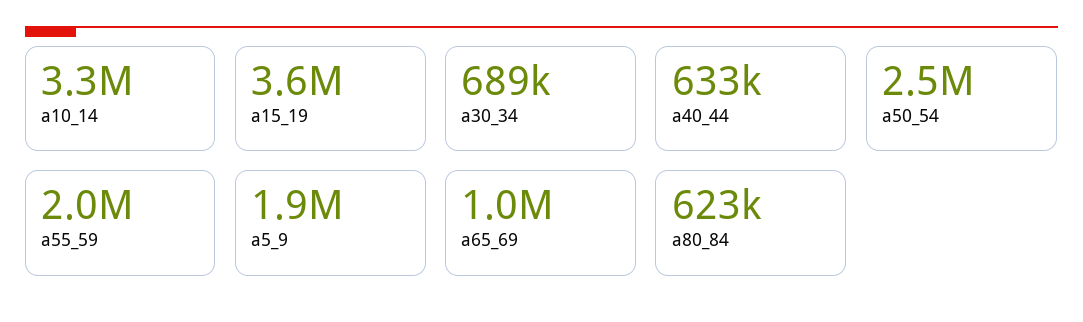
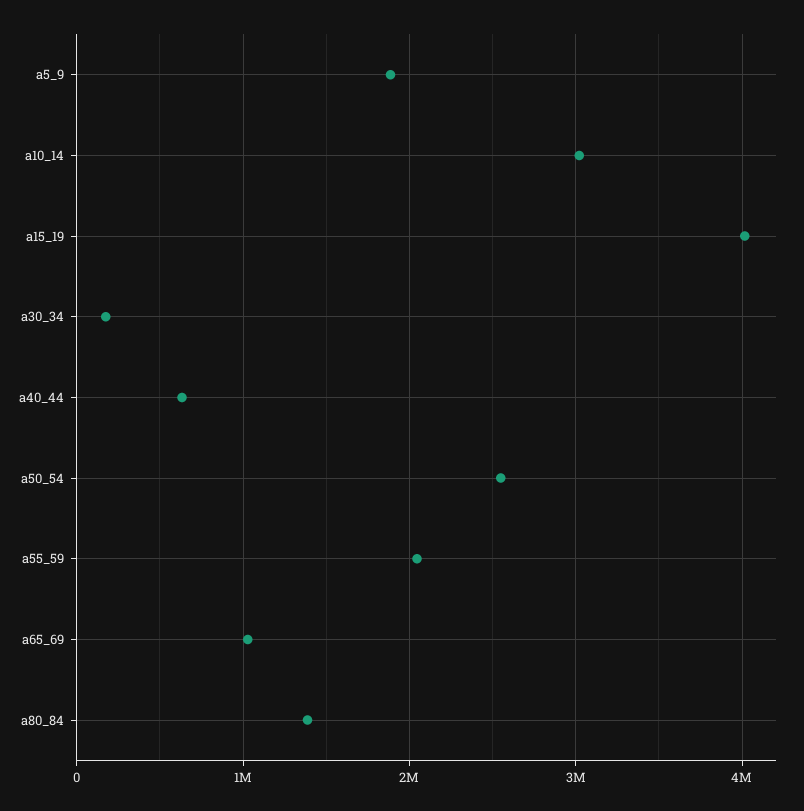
a10_14: 3300000 -> 3000000
a15_19: 3600000 -> 4000000
a30_34: 689000 -> 200000
a80_84: 623000 -> 1400000

